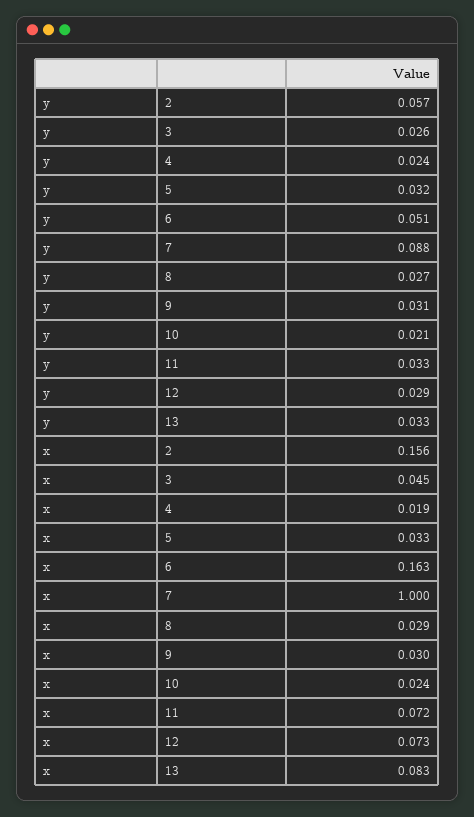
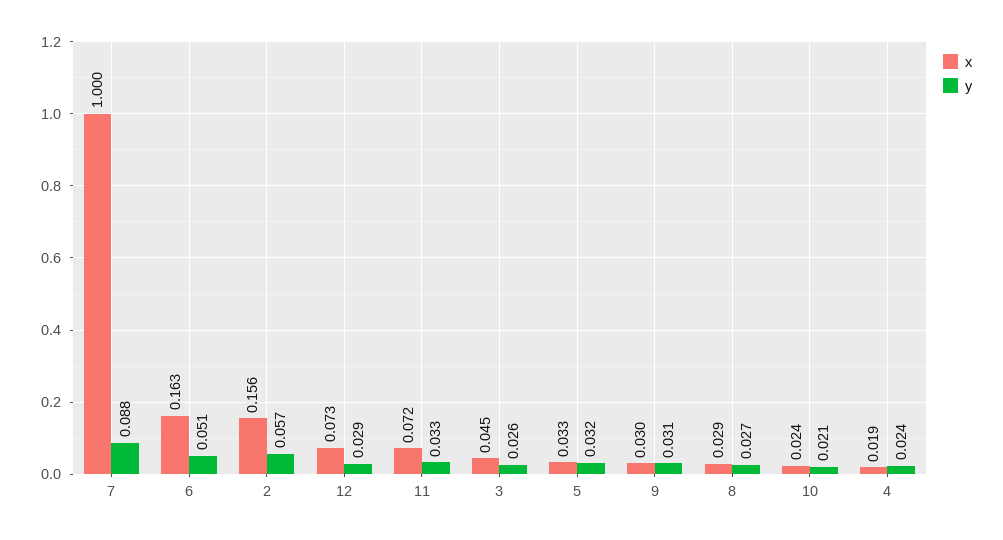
y, 13: 0.033 -> none
x, 13: 0.083 -> none

